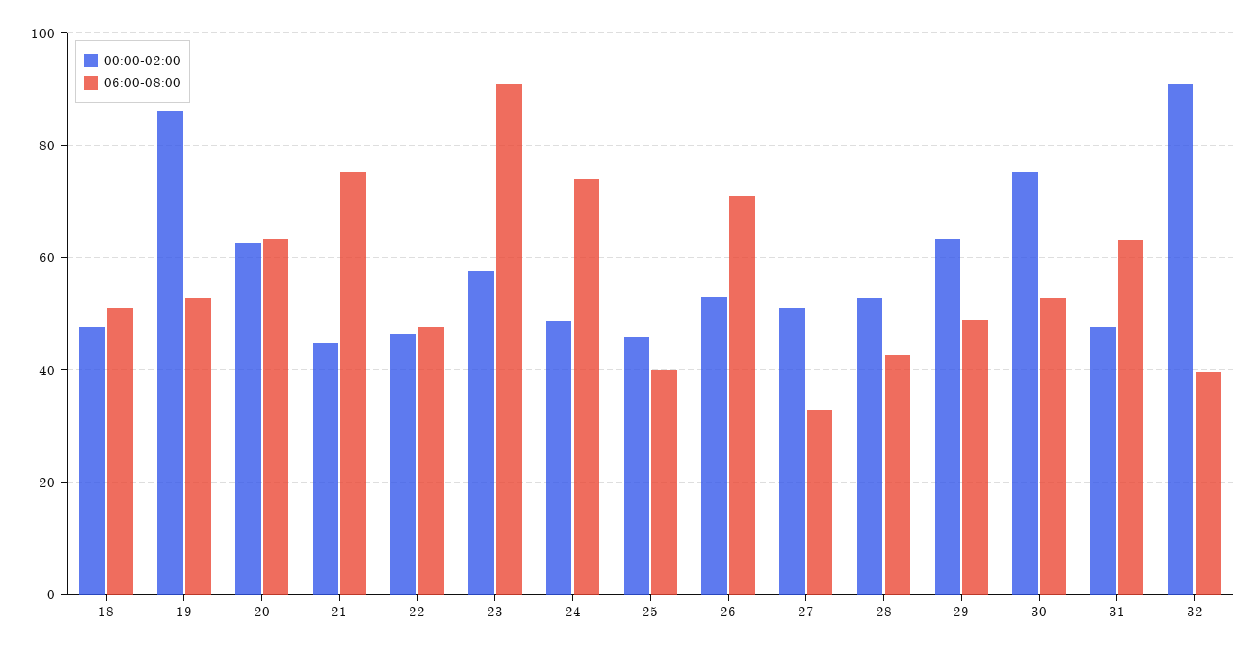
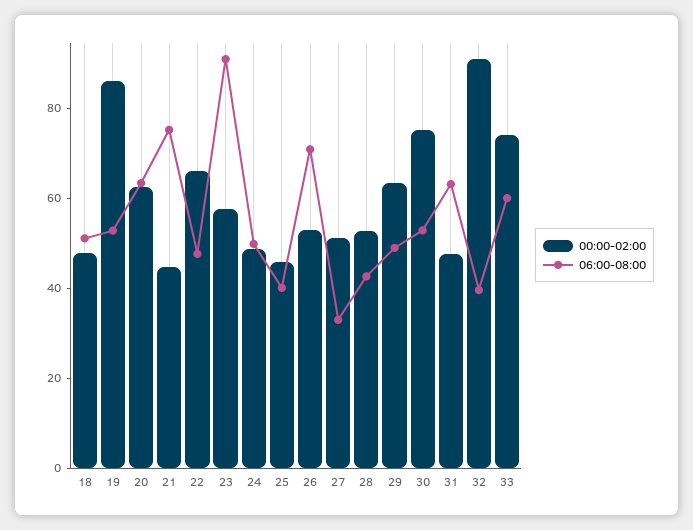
00:00-02:00, 22: 46 -> 65
06:00-08:00, 24: 74 -> 50
00:00-02:00, 33: none -> 75
06:00-08:00, 33: none -> 60

